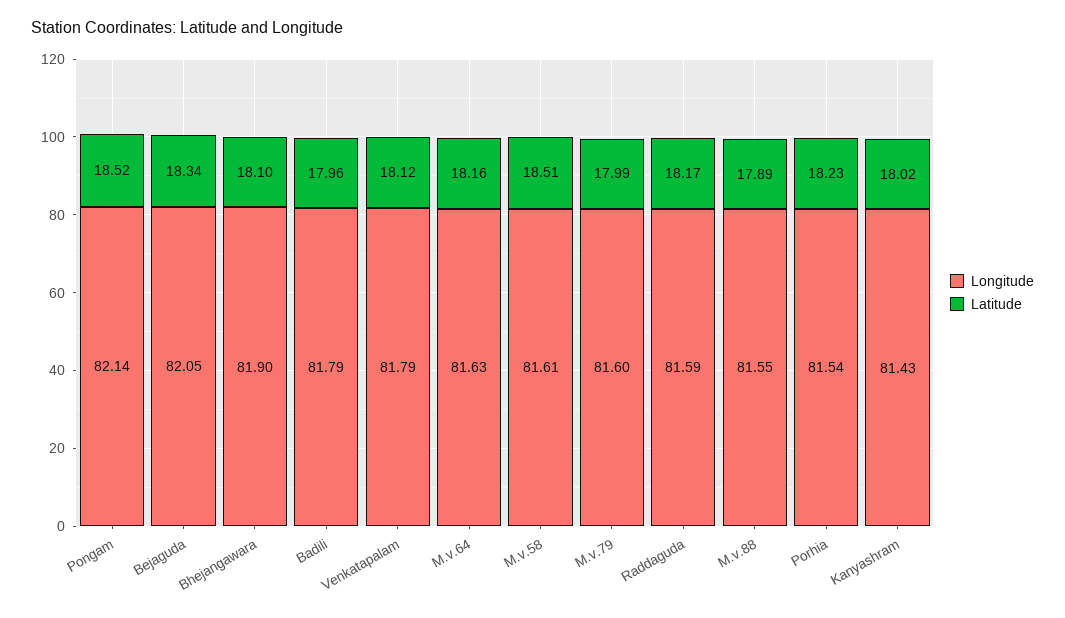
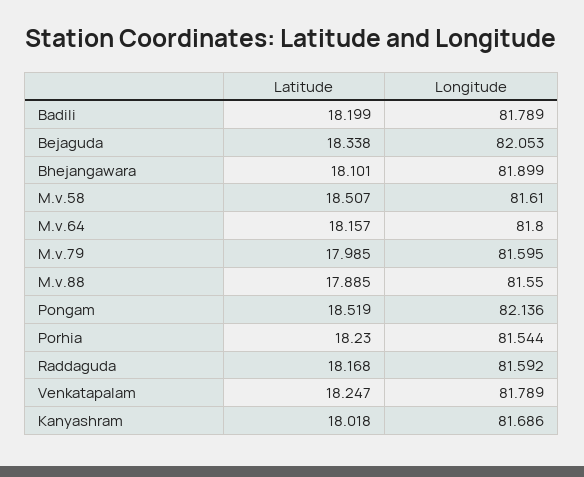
Latitude, Badili: 17.96 -> 18.199
Latitude, Venkatapalam: 18.12 -> 18.247
Longitude, M.v.64: 81.63 -> 81.8
Longitude, Kanyashram: 81.43 -> 81.686

